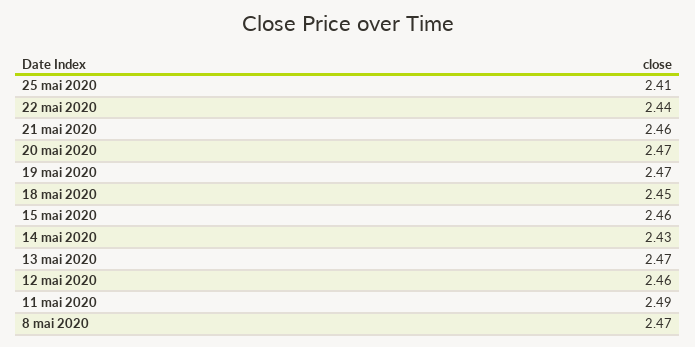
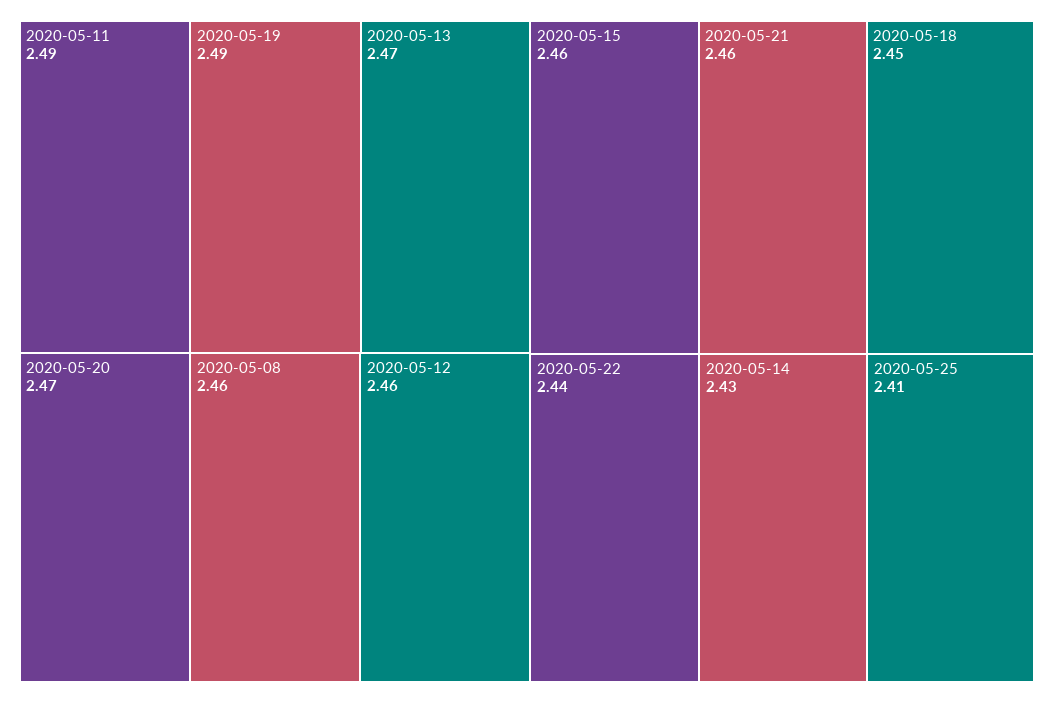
19 mai 2020: 2.47 -> 2.49
8 mai 2020: 2.47 -> 2.46

